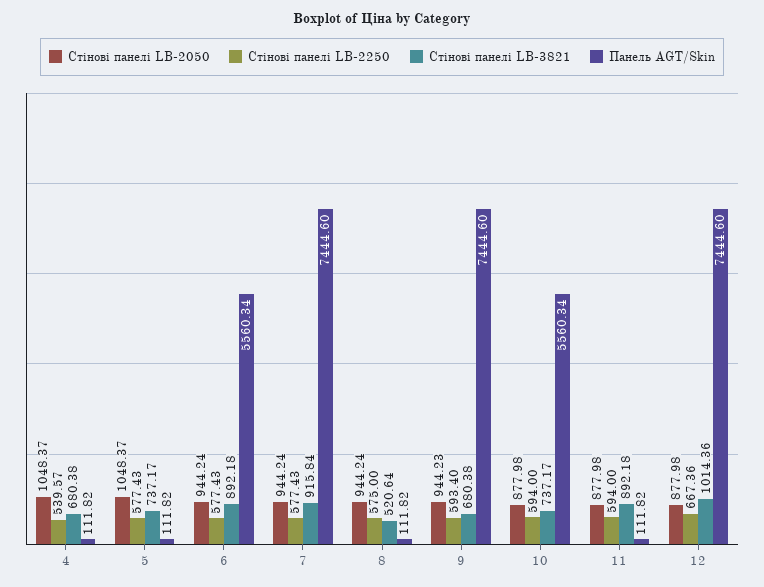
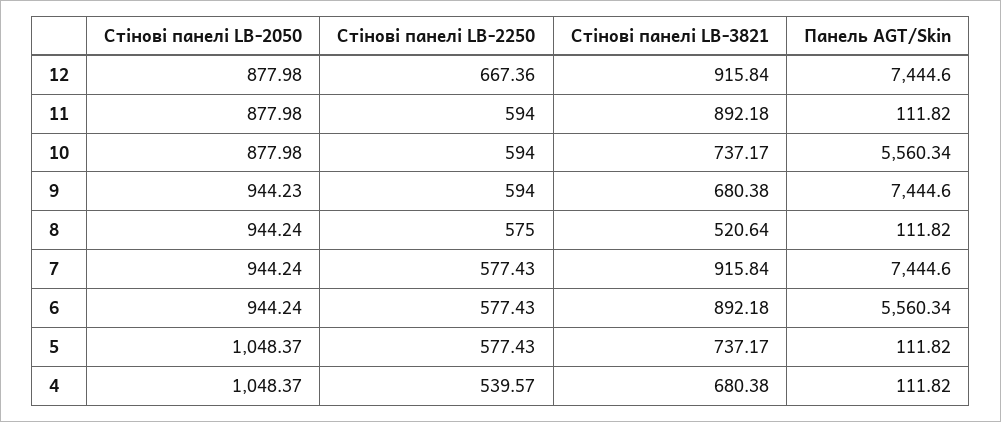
Стінові панелі LB-2250, 9: 593.4 -> 594
Стінові панелі LB-3821, 12: 1014.36 -> 915.84

